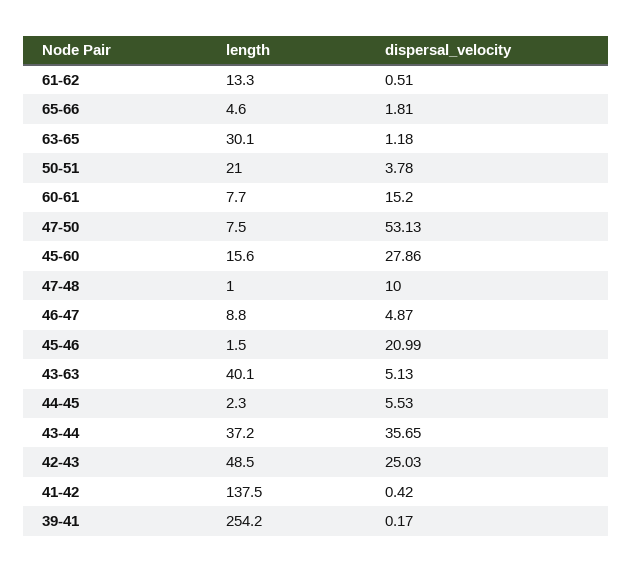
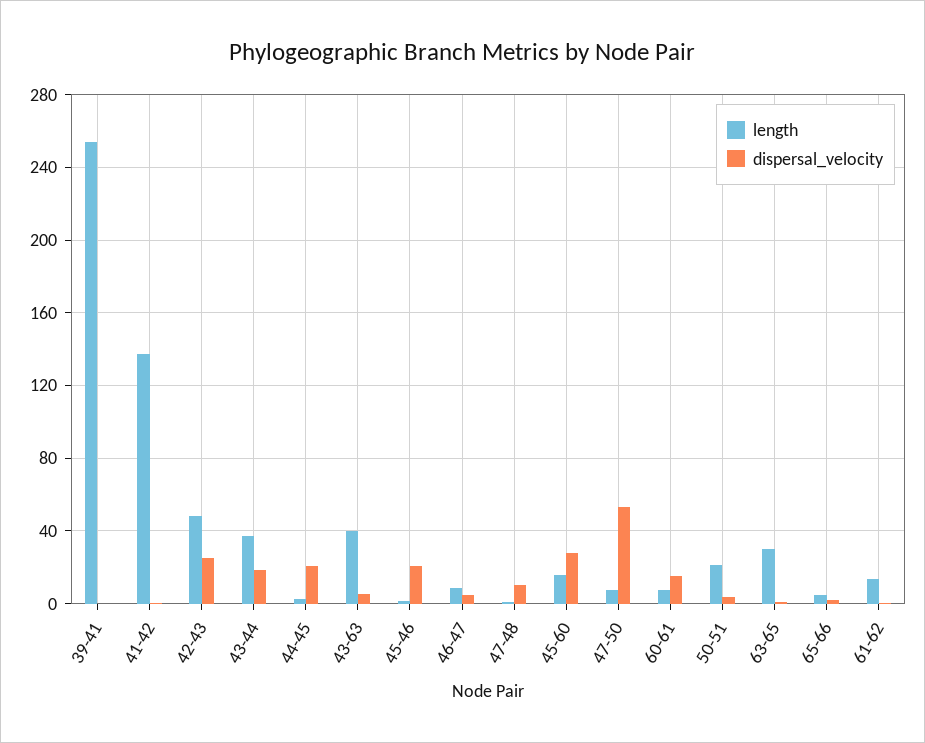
dispersal_velocity, 44-45: 5.53 -> 20
dispersal_velocity, 43-44: 35.65 -> 20

